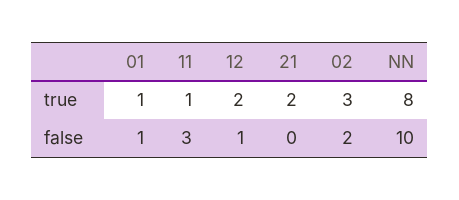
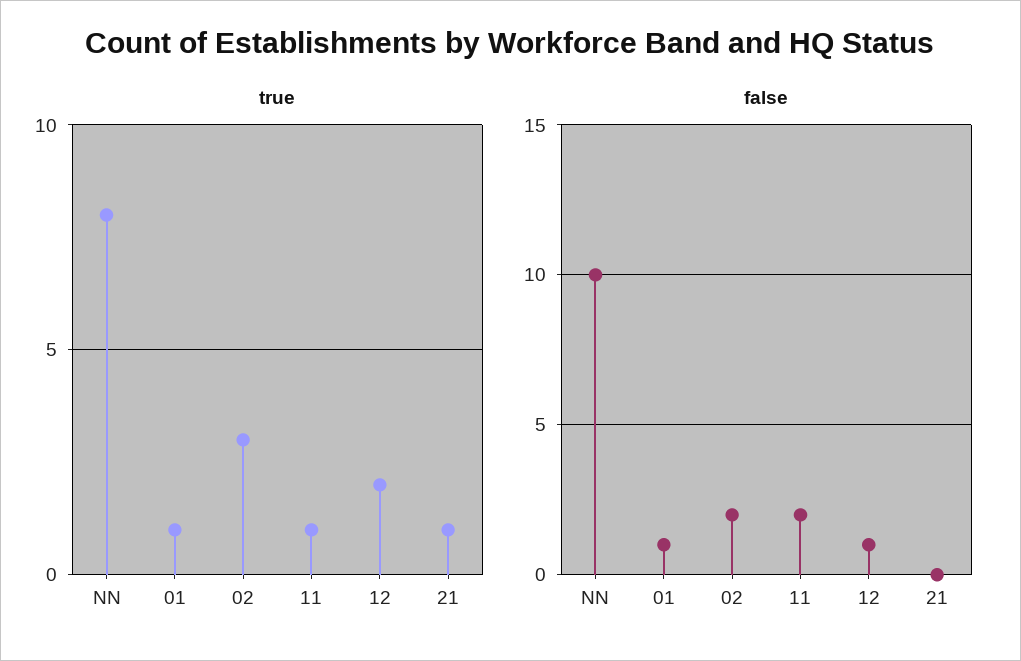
true, 21: 2 -> 1
false, 11: 3 -> 2

